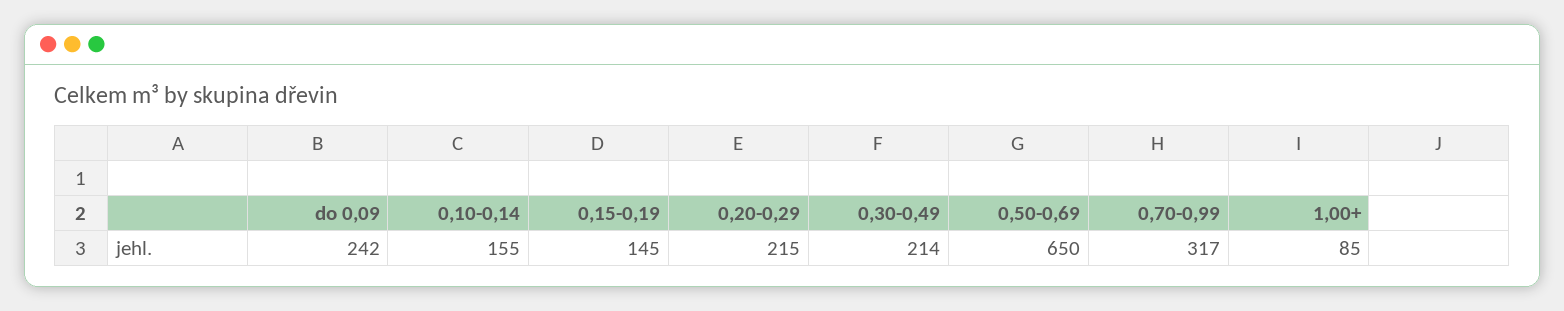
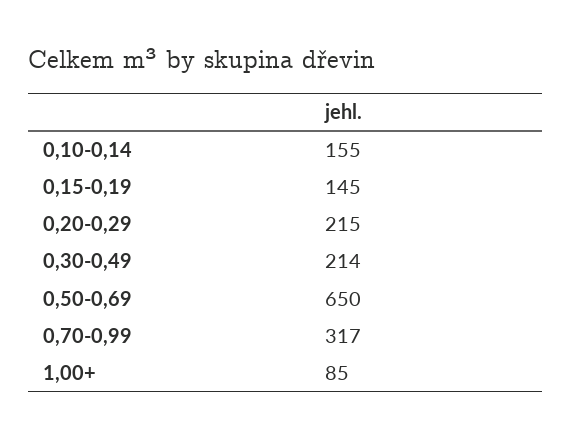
do 0,09: 242 -> none

